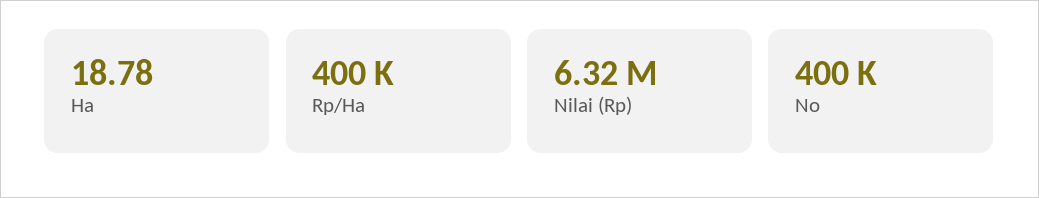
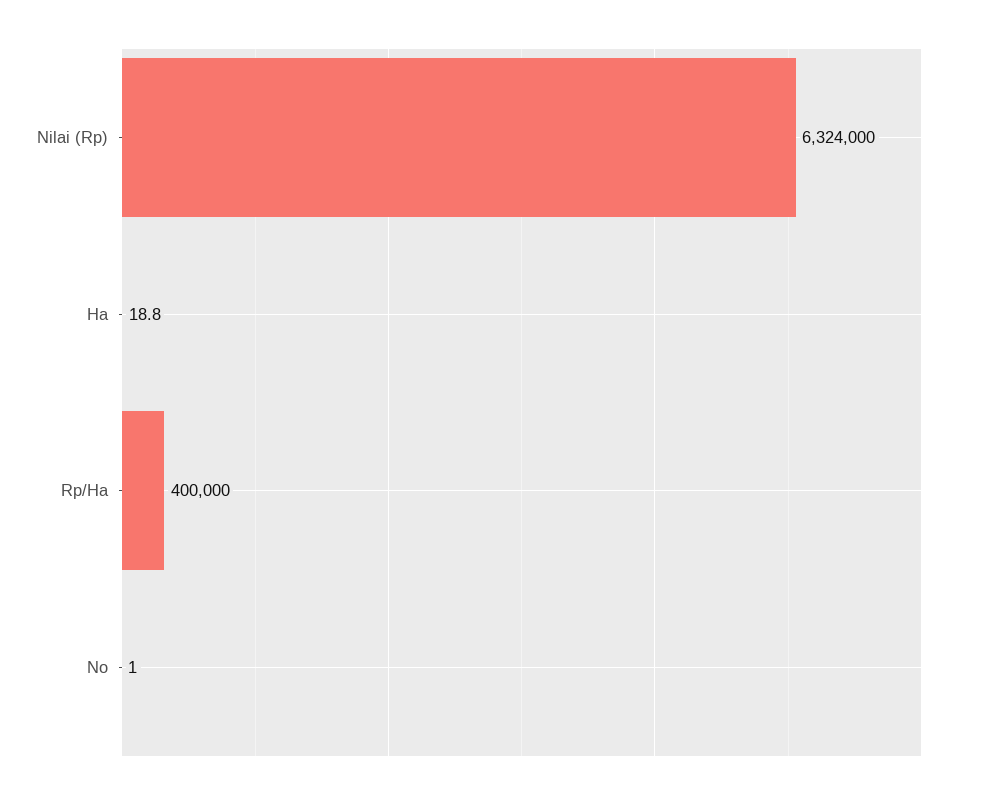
No: 400000 -> 1

